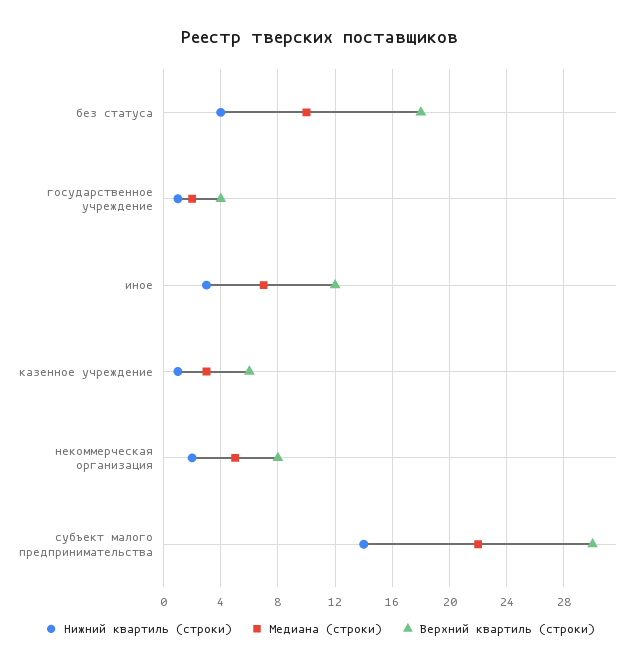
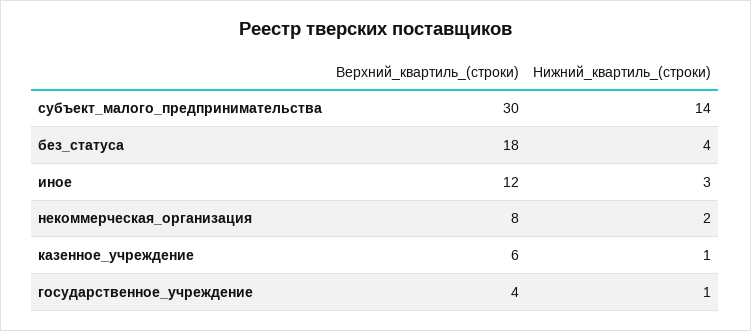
Медиана (строки), без статуса: 10 -> none
Медиана (строки), государственное учреждение: 2 -> none
Медиана (строки), иное: 7 -> none
Медиана (строки), казенное учреждение: 3 -> none
Медиана (строки), некоммерческая организация: 5 -> none
Медиана (строки), субъект малого предпринимательства: 22 -> none

